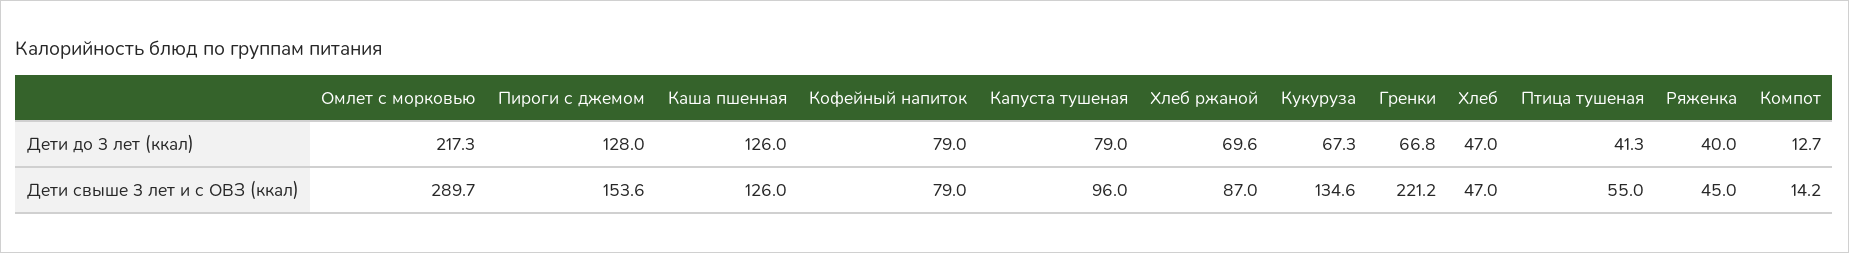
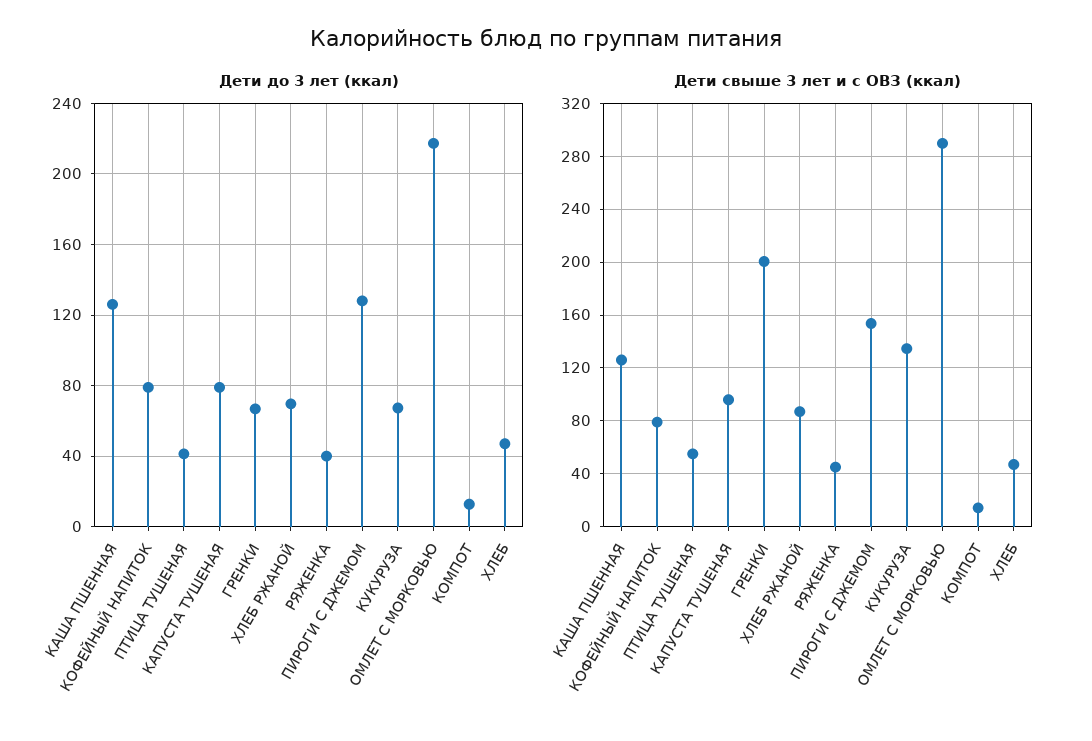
Дети свыше 3 лет и с ОВЗ (ккал), Гренки: 221.2 -> 200

